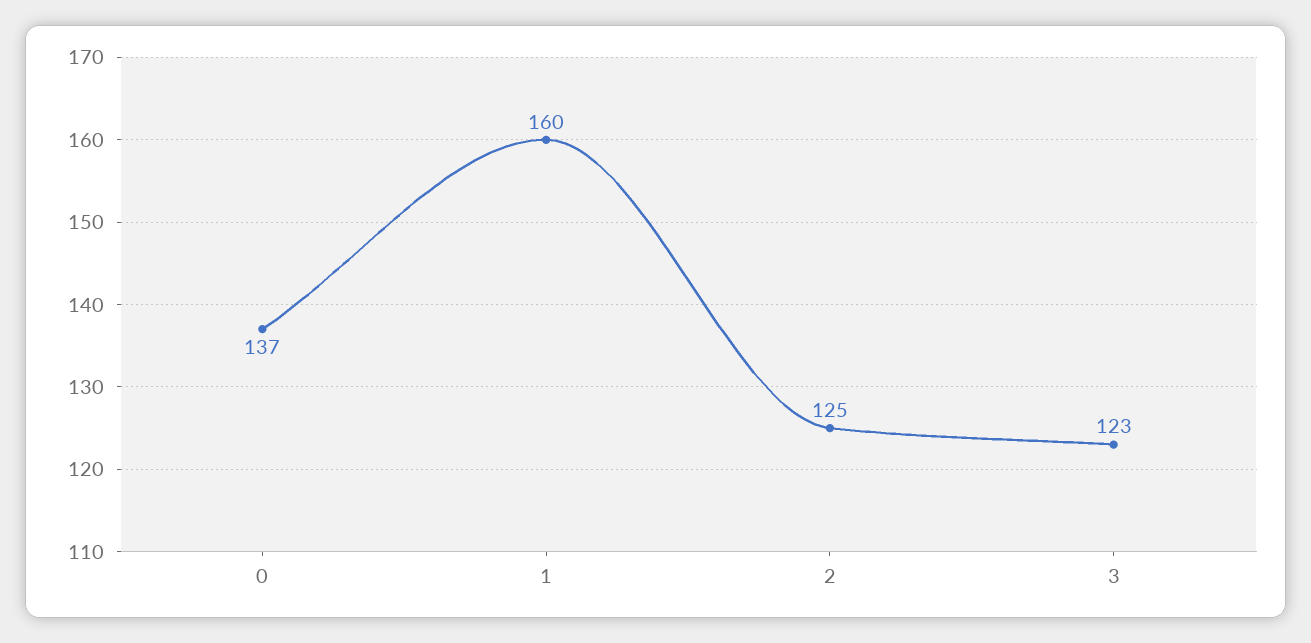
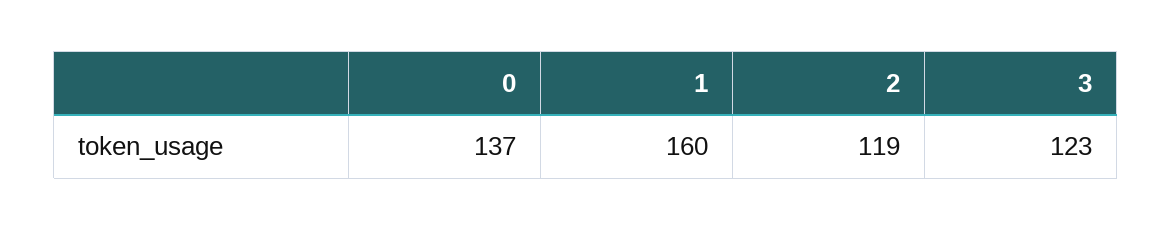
2: 125 -> 119

